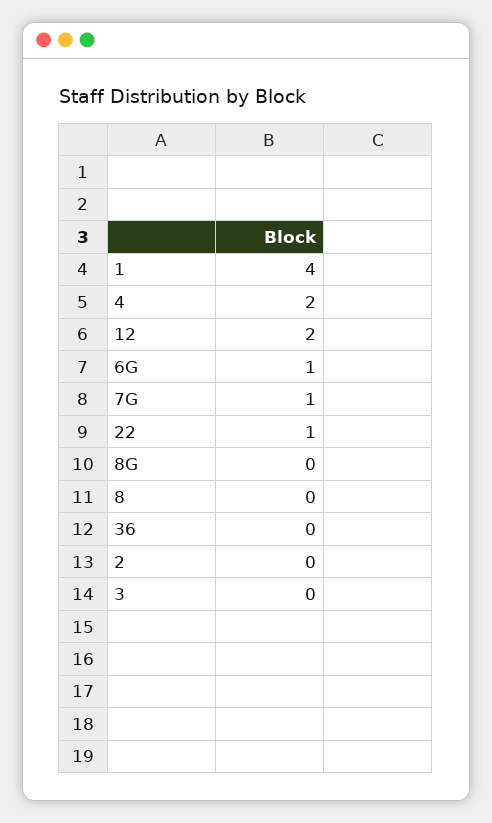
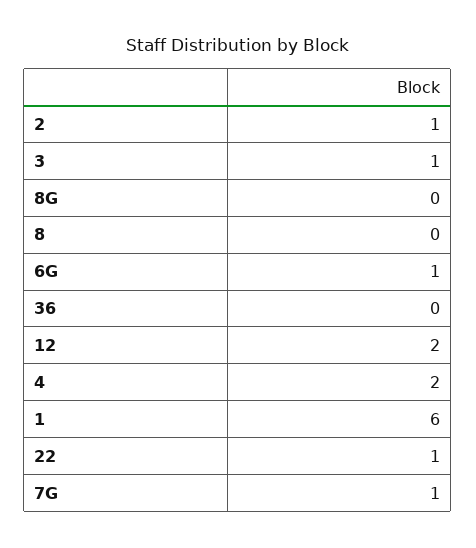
1: 4 -> 6
2: 0 -> 1
3: 0 -> 1

